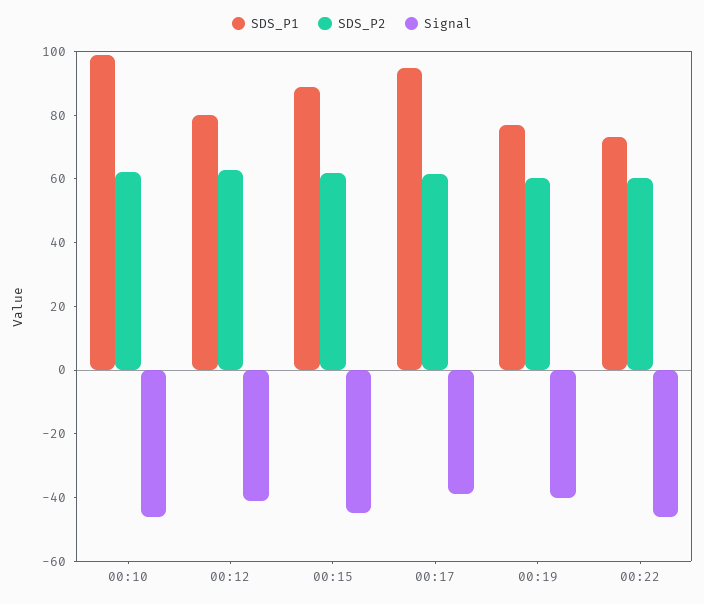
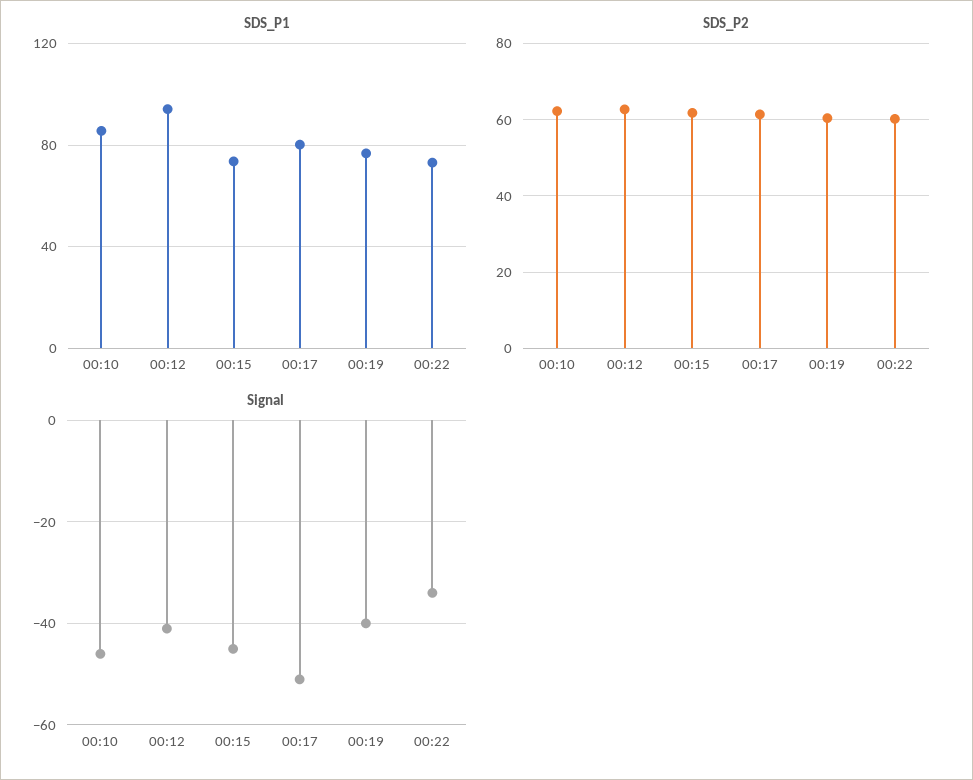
SDS_P1, 00:10: 100 -> 85
SDS_P1, 00:12: 80 -> 95
SDS_P1, 00:15: 90 -> 75
SDS_P1, 00:17: 95 -> 80
Signal, 00:17: -40 -> -50
Signal, 00:22: -45 -> -35

